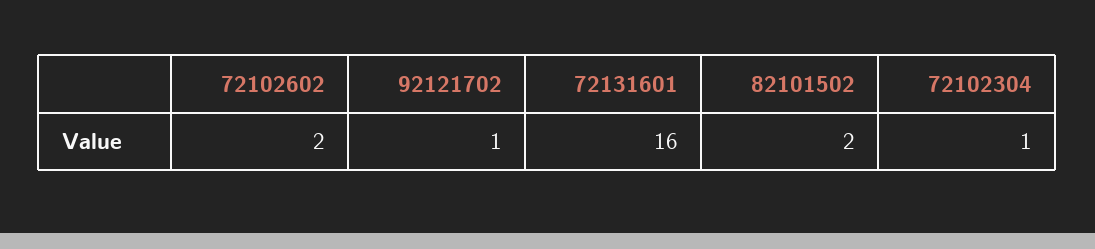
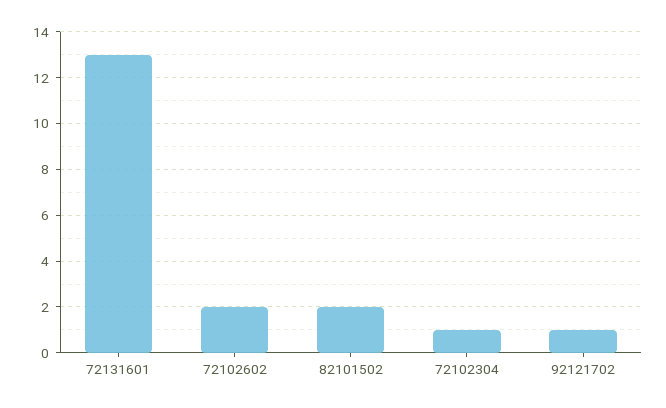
72131601: 16 -> 13

